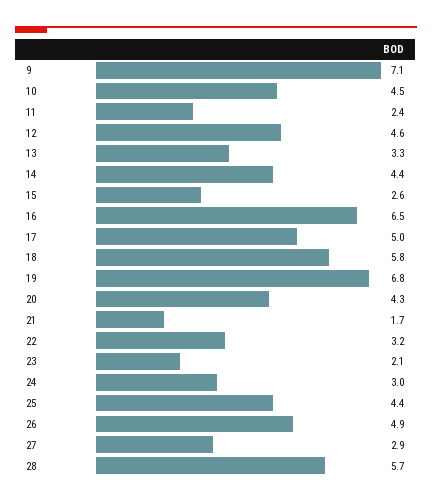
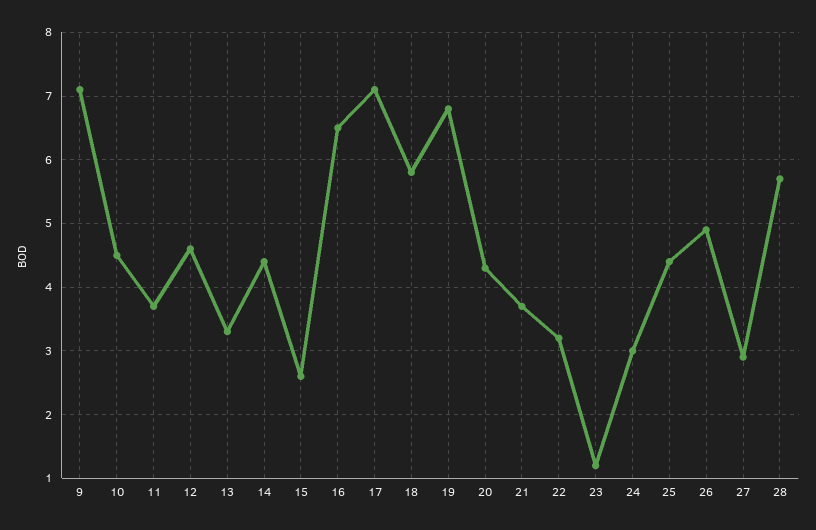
11: 2.4 -> 3.7
17: 5 -> 7.1
21: 1.7 -> 3.7
23: 2.1 -> 1.2

